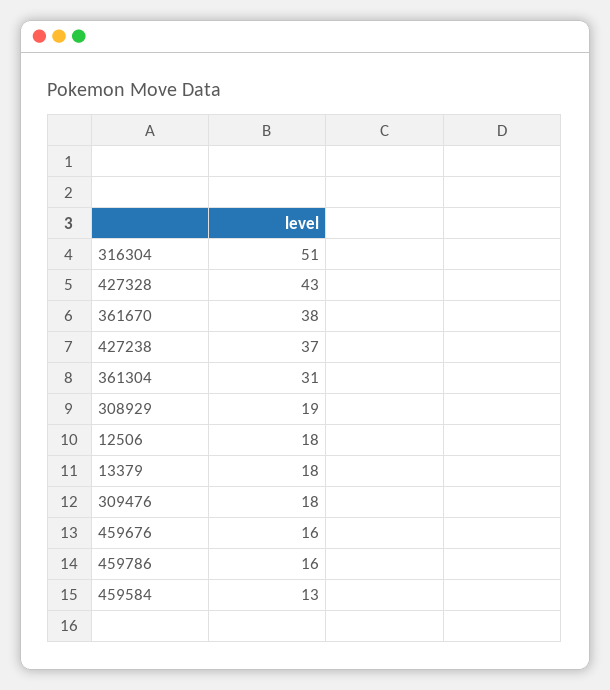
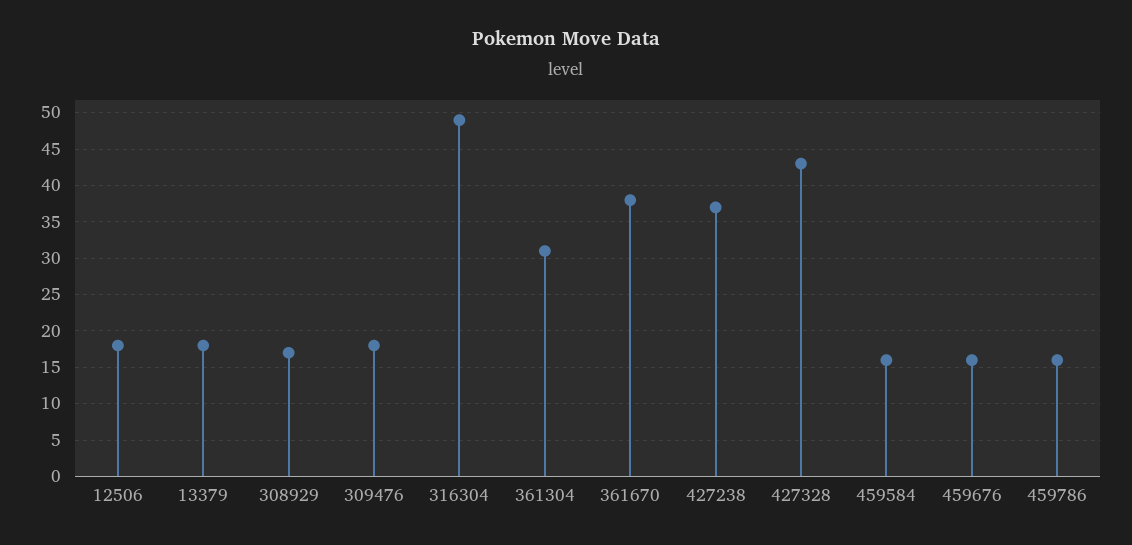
316304: 51 -> 49
308929: 19 -> 17
459584: 13 -> 16

